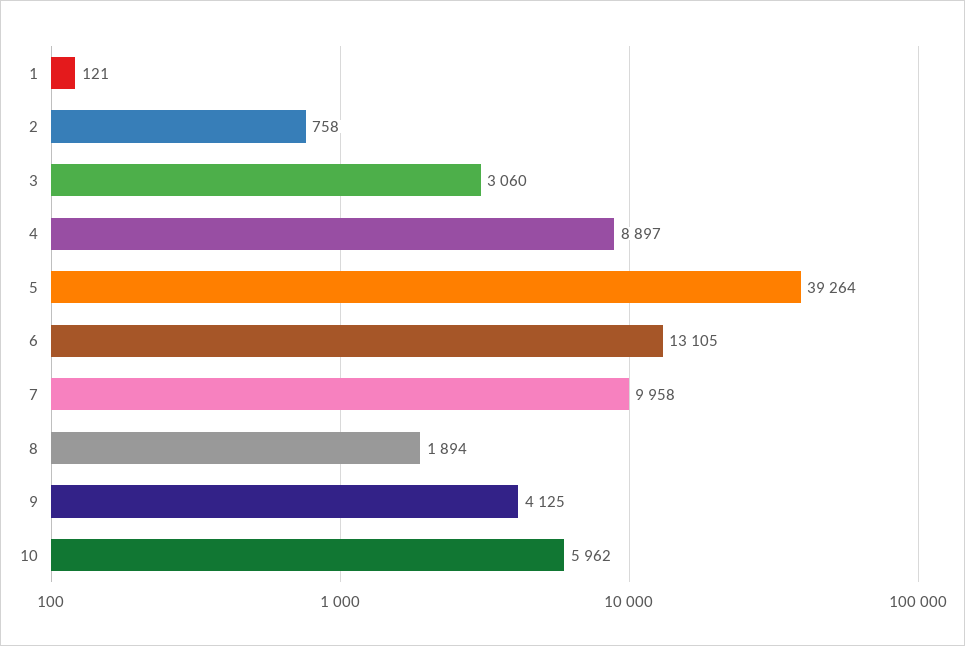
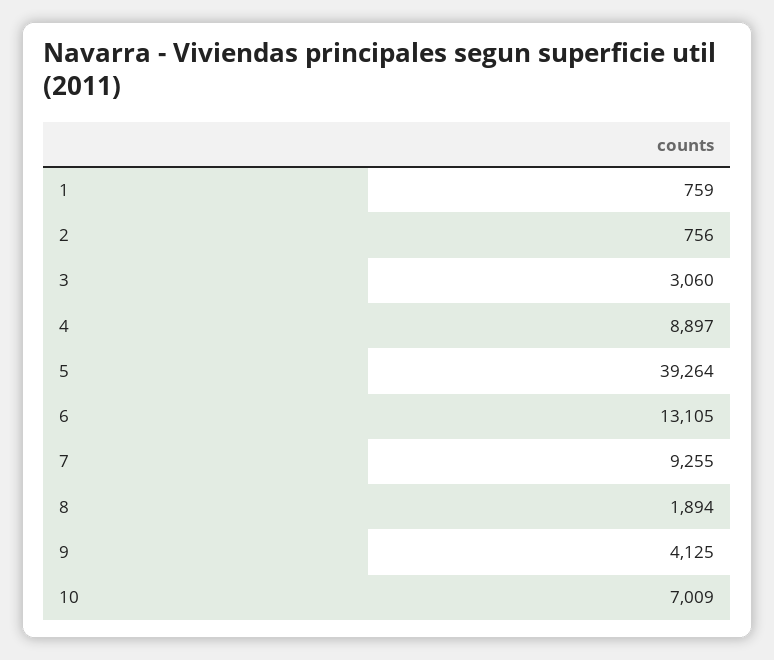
1: 121 -> 759
2: 758 -> 756
7: 9958 -> 9255
10: 5962 -> 7009

